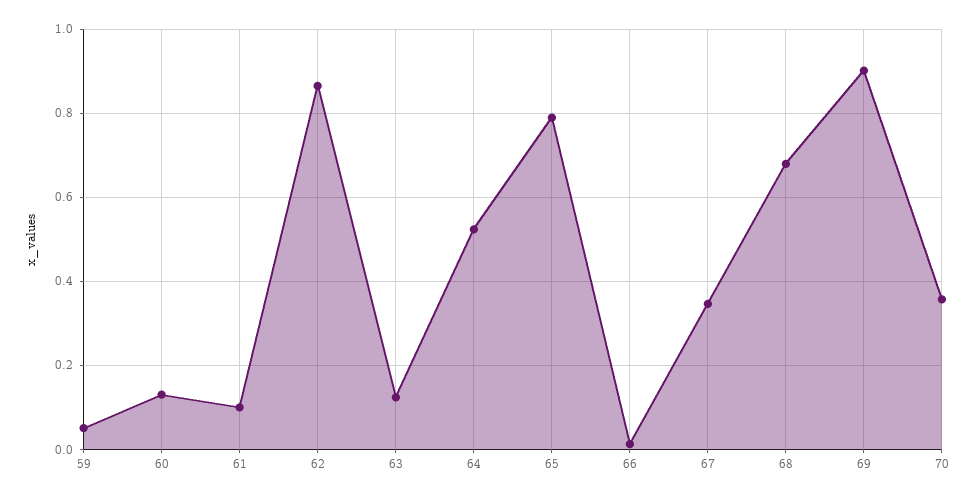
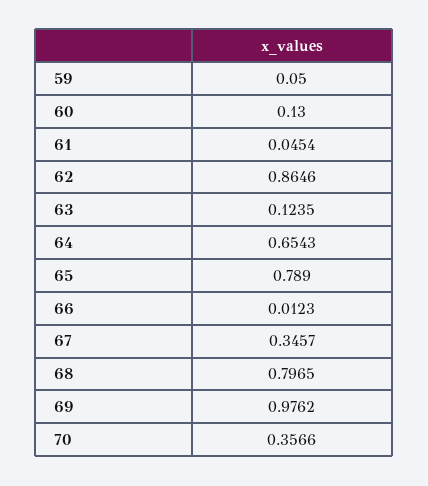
61: 0.1 -> 0.0454
64: 0.52 -> 0.6543
68: 0.68 -> 0.7965
69: 0.9 -> 0.9762

